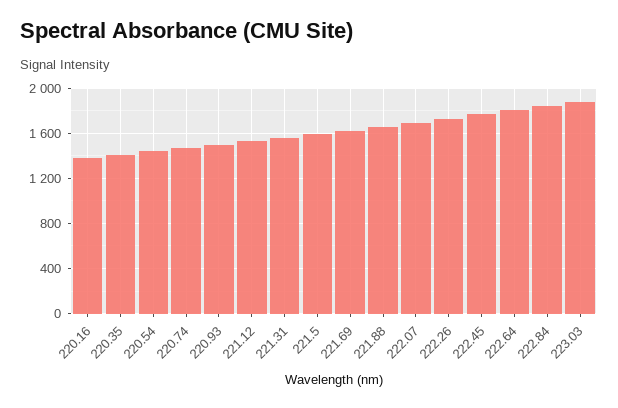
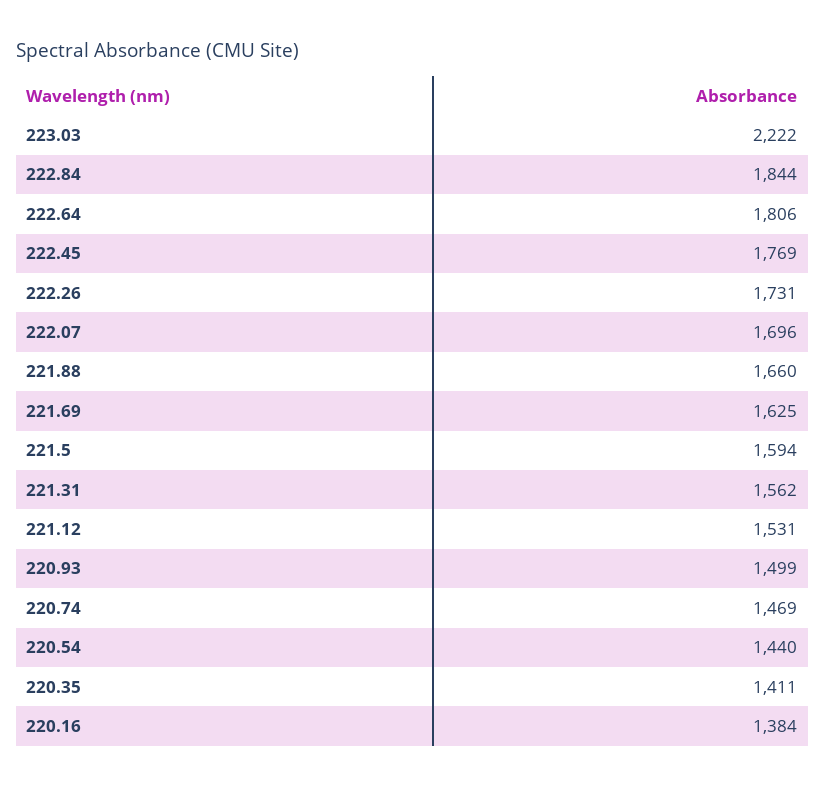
223.03: 1900 -> 2222

